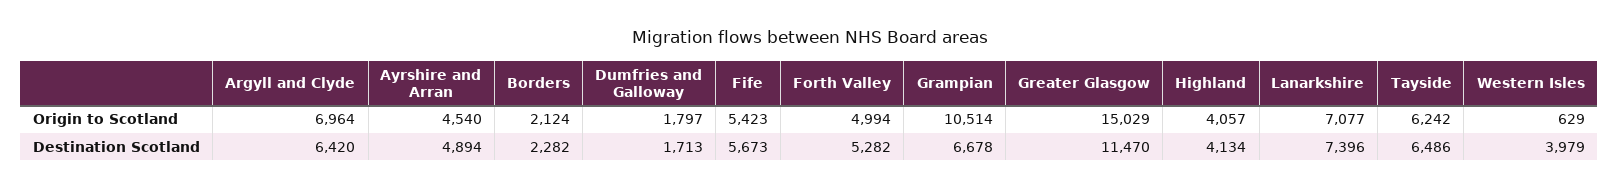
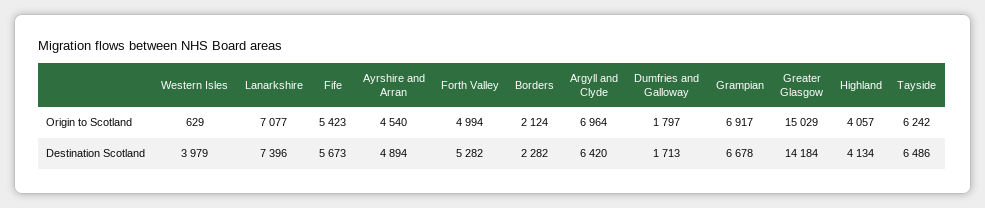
Grampian, Origin to Scotland: 10514 -> 6917
Greater Glasgow, Destination Scotland: 11470 -> 14184

